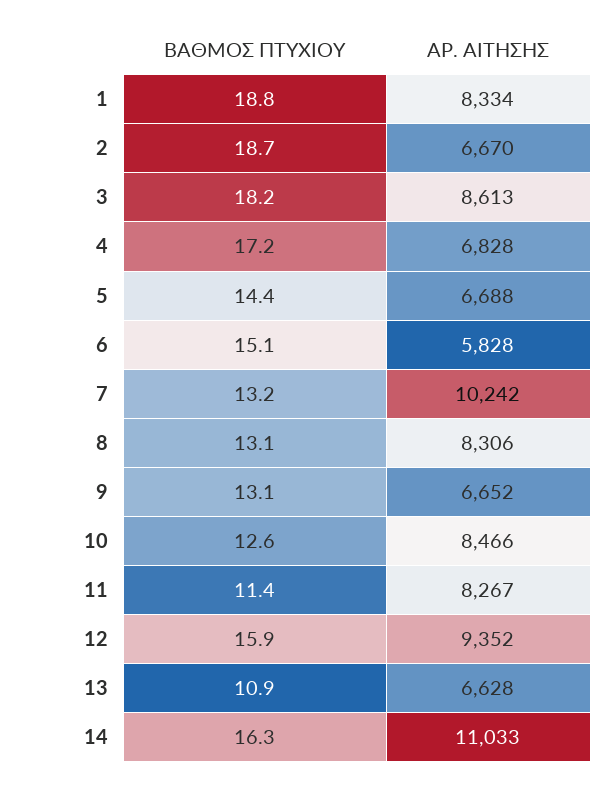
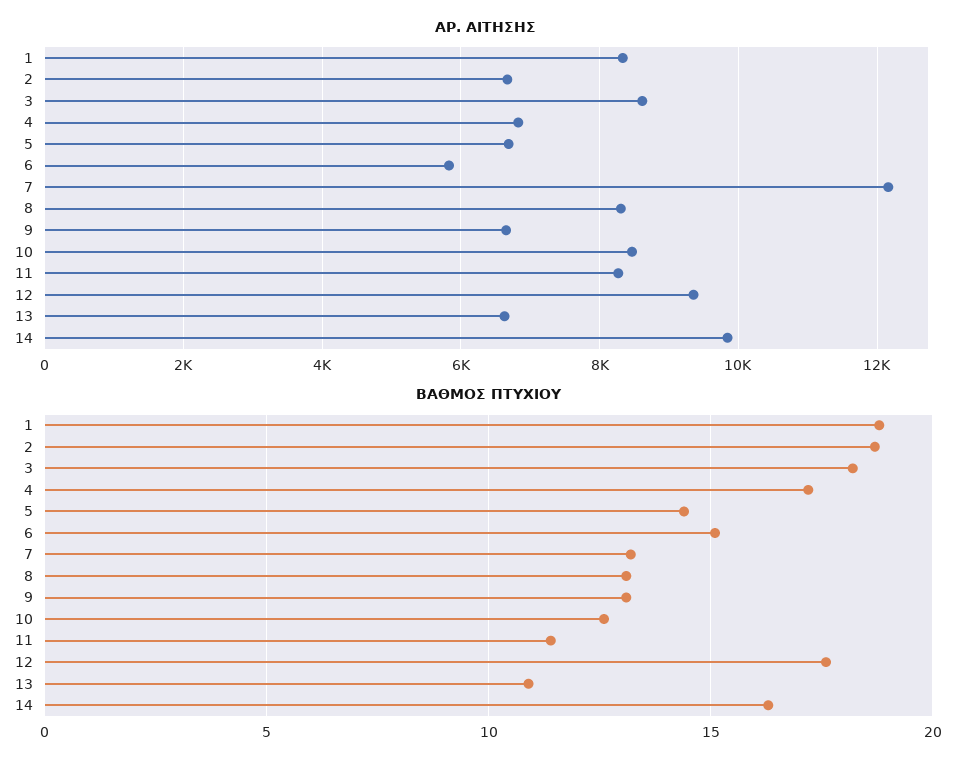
ΑΡ. ΑΙΤΗΣΗΣ, 7: 10242 -> 12200
ΒΑΘΜΟΣ ΠΤΥΧΙΟΥ, 12: 15.9 -> 17.5
ΑΡ. ΑΙΤΗΣΗΣ, 14: 11033 -> 9800

